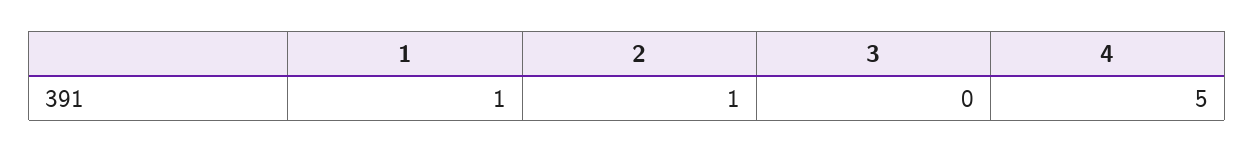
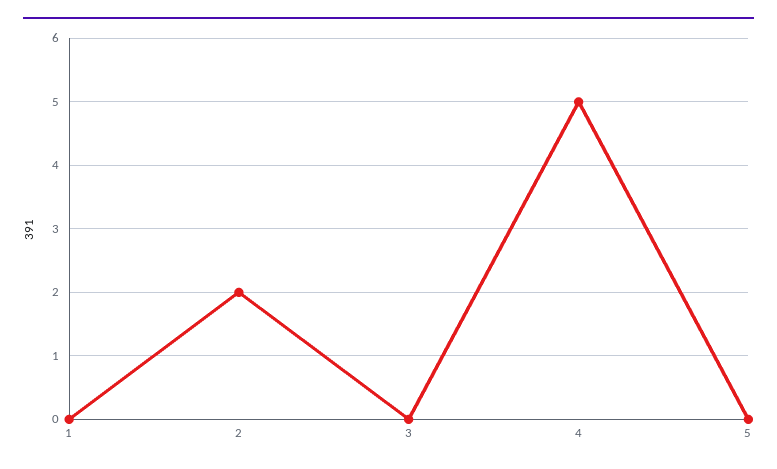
1: 1 -> 0
2: 1 -> 2
5: none -> 0

